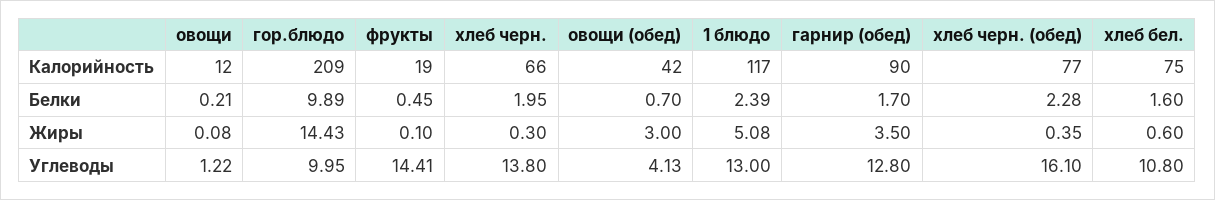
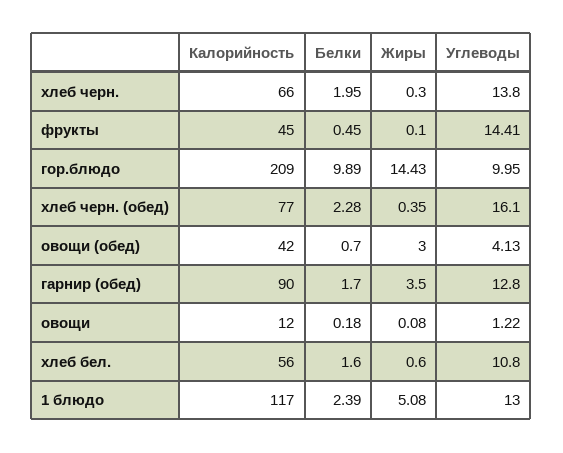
фрукты, Калорийность: 19 -> 45
хлеб бел., Калорийность: 75 -> 56
овощи, Белки: 0.21 -> 0.18

